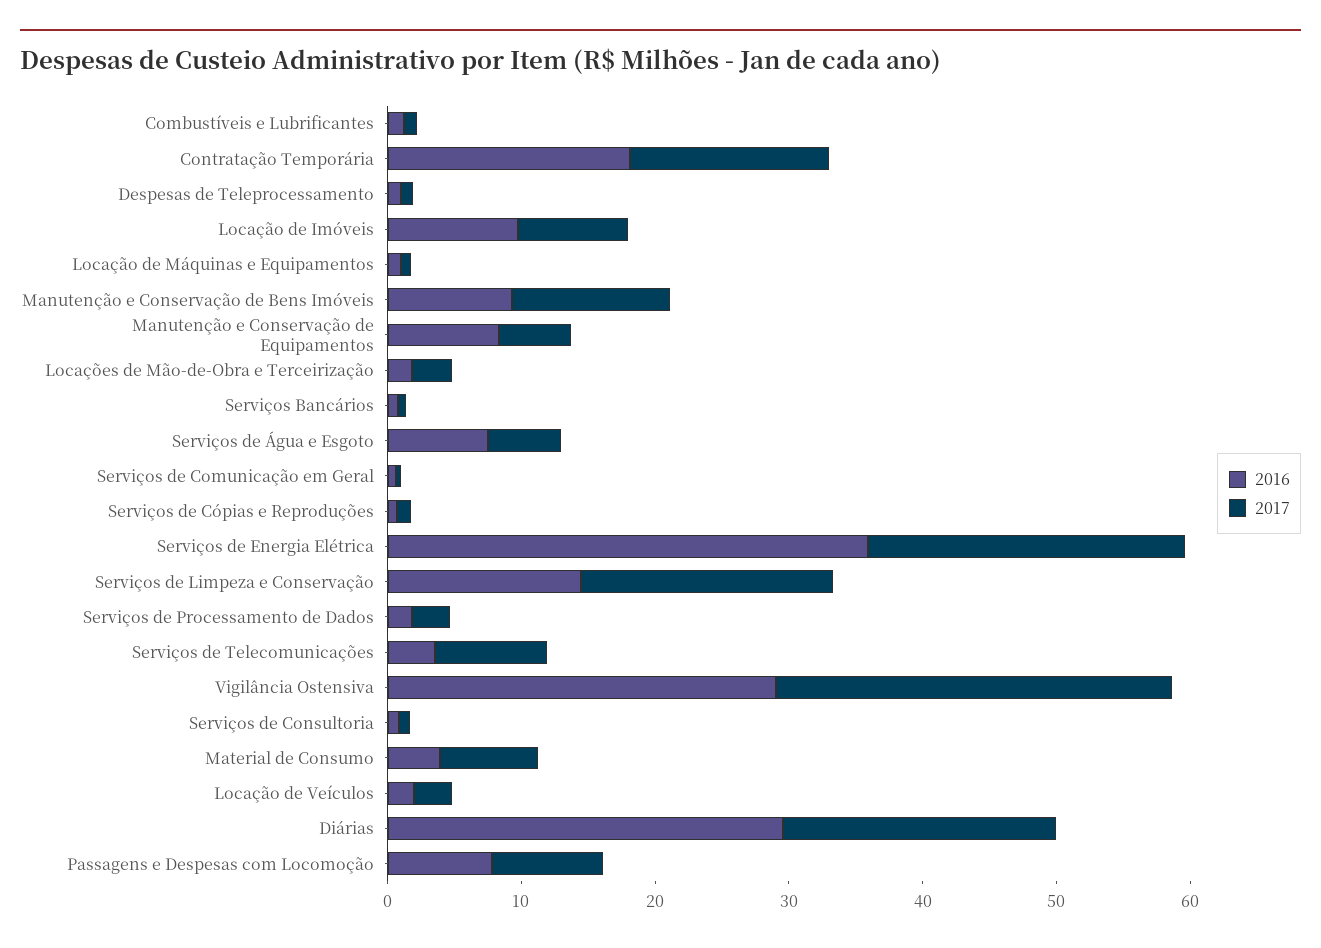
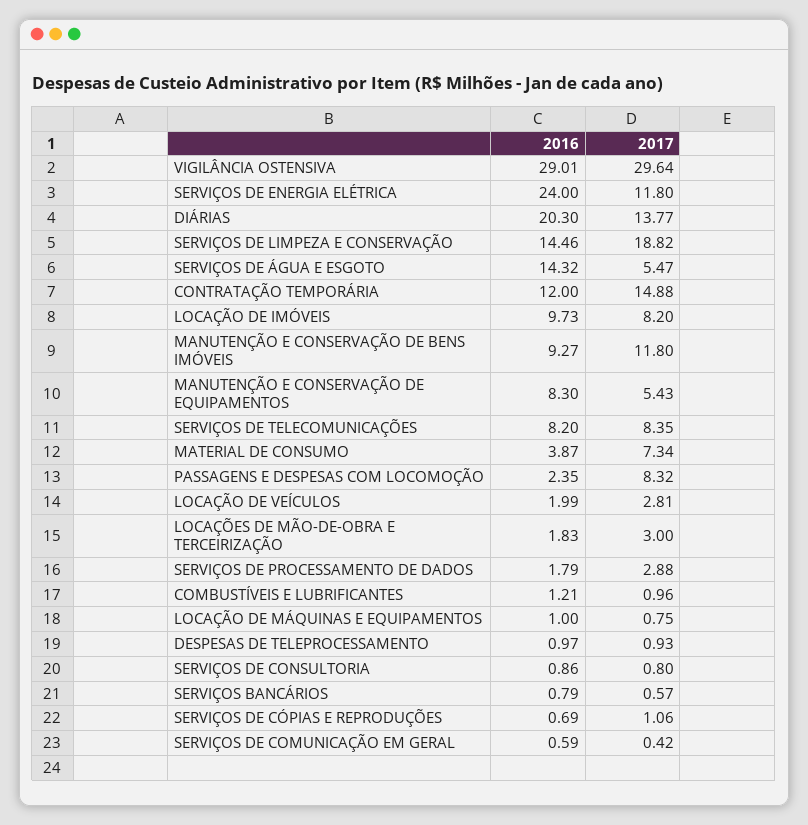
2016, Contratação Temporária: 18 -> 12
2016, Serviços de Água e Esgoto: 8 -> 14.32
2016, Serviços de Energia Elétrica: 36 -> 24
2017, Serviços de Energia Elétrica: 24 -> 11.8
2016, Serviços de Telecomunicações: 4 -> 8.2
2016, Diárias: 30 -> 20.3
2017, Diárias: 20 -> 13.77
2016, Passagens e Despesas com Locomoção: 8 -> 2.35

